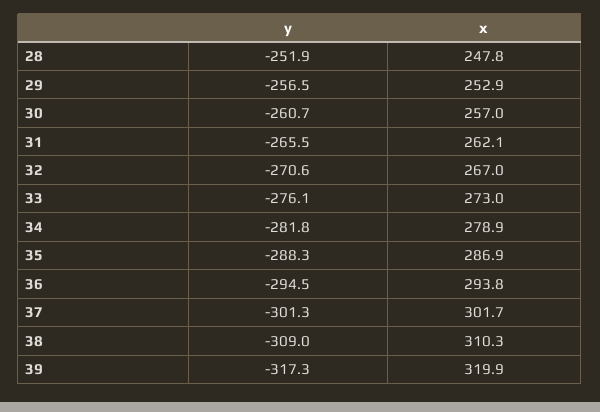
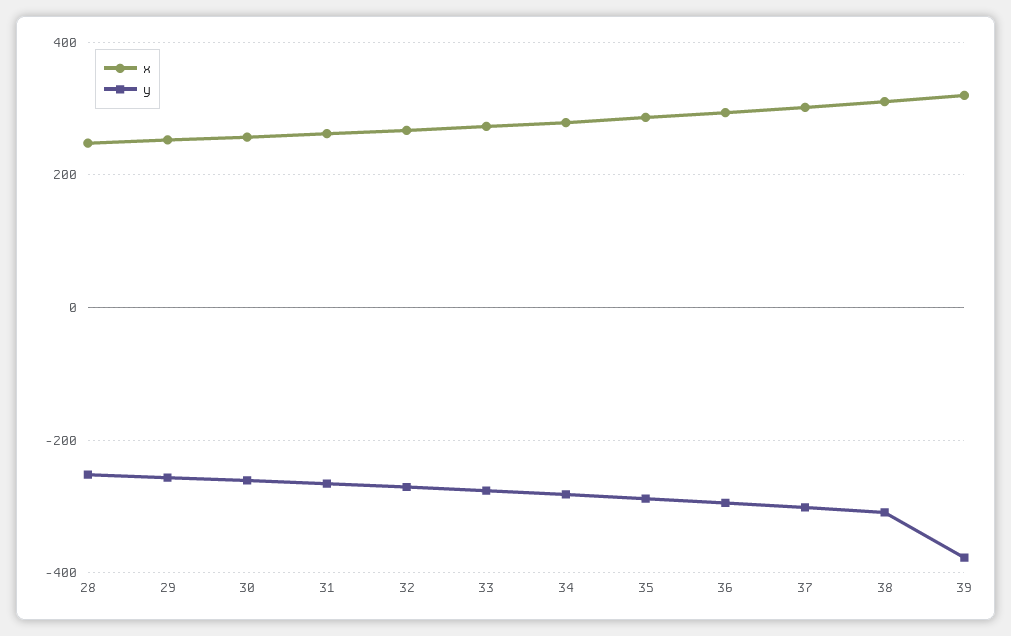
y, 39: -317.3 -> -380

